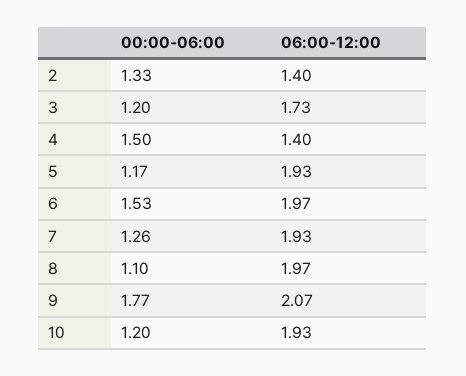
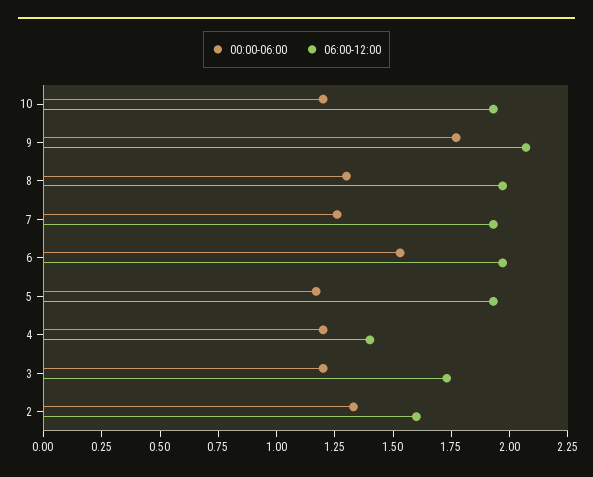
06:00-12:00, 2: 1.4 -> 1.6
00:00-06:00, 4: 1.5 -> 1.2
00:00-06:00, 8: 1.1 -> 1.3

